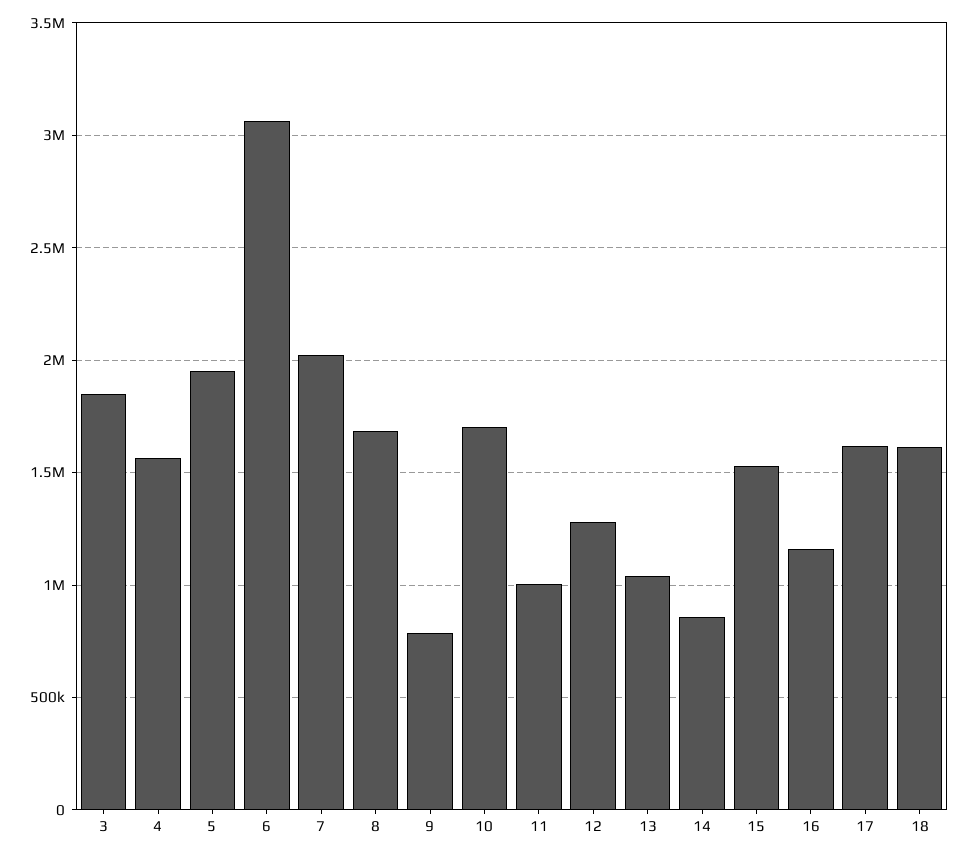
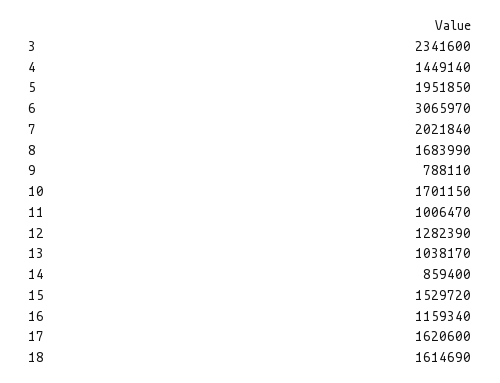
3: 1850000 -> 2341600
4: 1550000 -> 1449140

